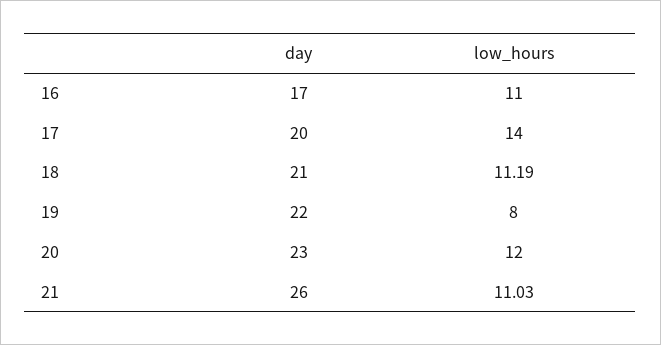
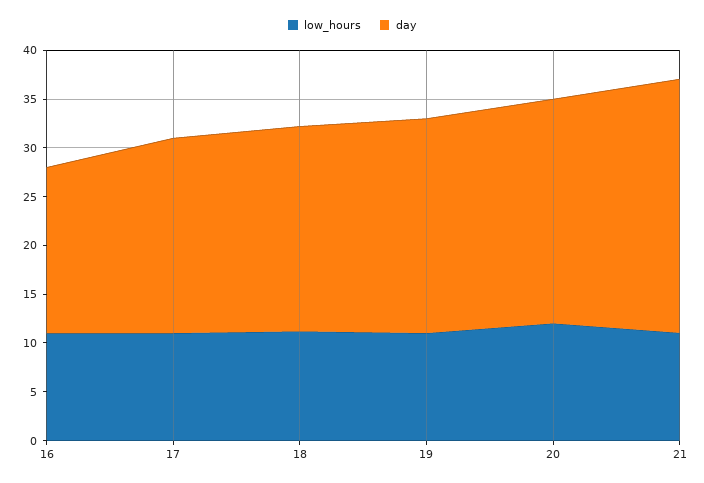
low_hours, 17: 14 -> 11
low_hours, 19: 8 -> 11

